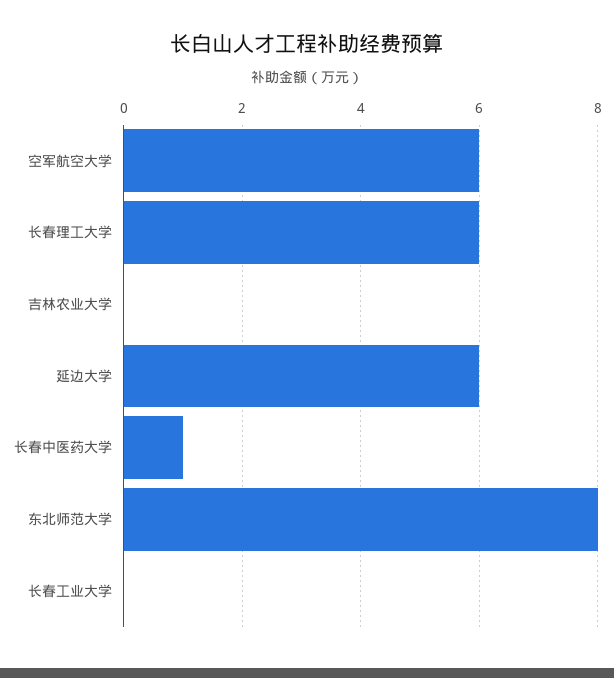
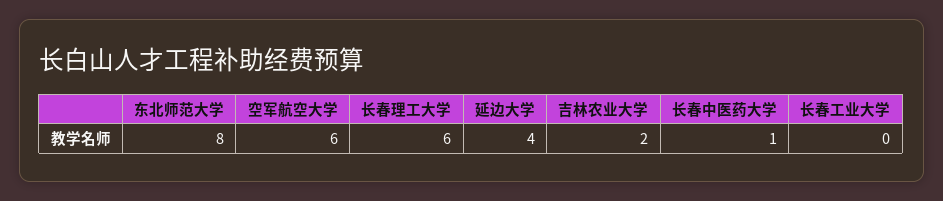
吉林农业大学: 0 -> 2
延边大学: 6 -> 4

